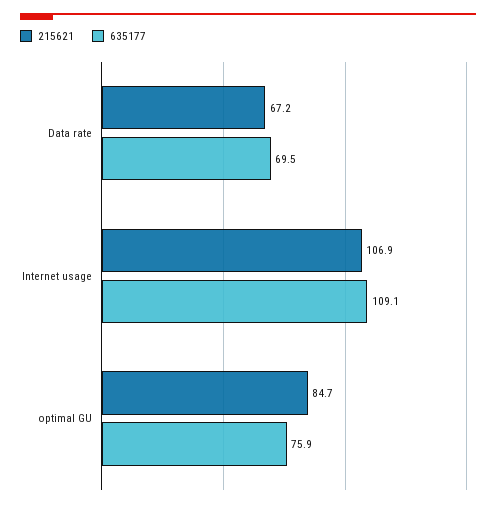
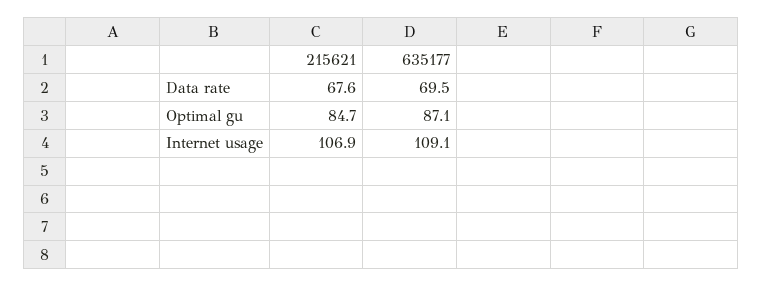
215621, Data rate: 67.2 -> 67.6
635177, optimal GU: 75.9 -> 87.1

